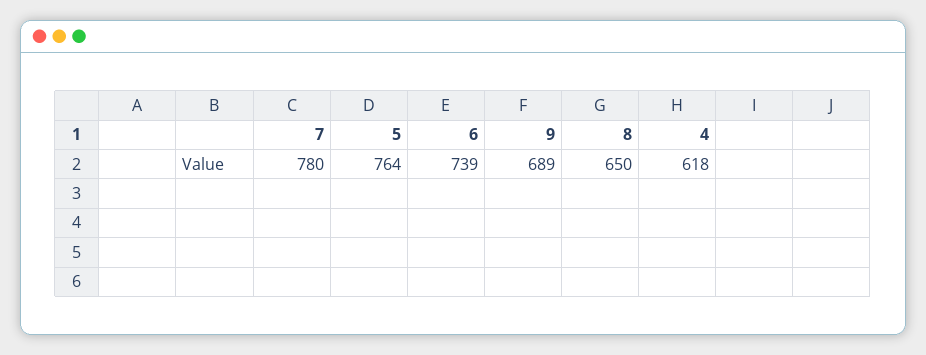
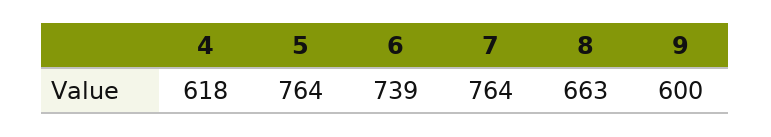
7: 780 -> 764
9: 689 -> 600
8: 650 -> 663

